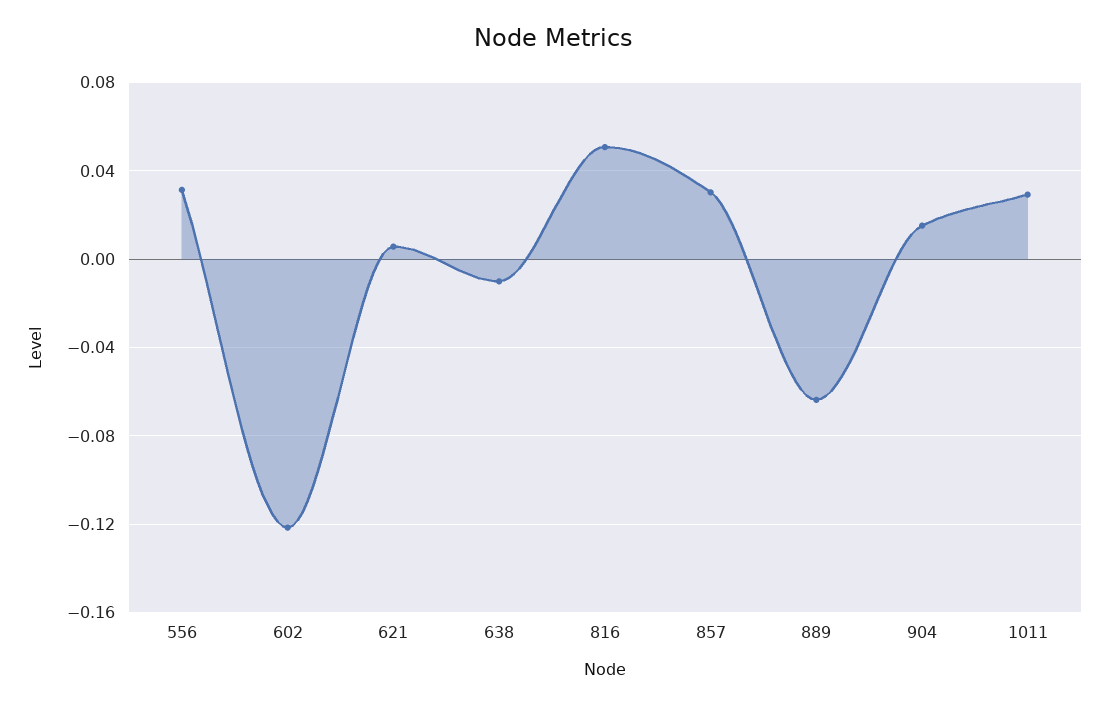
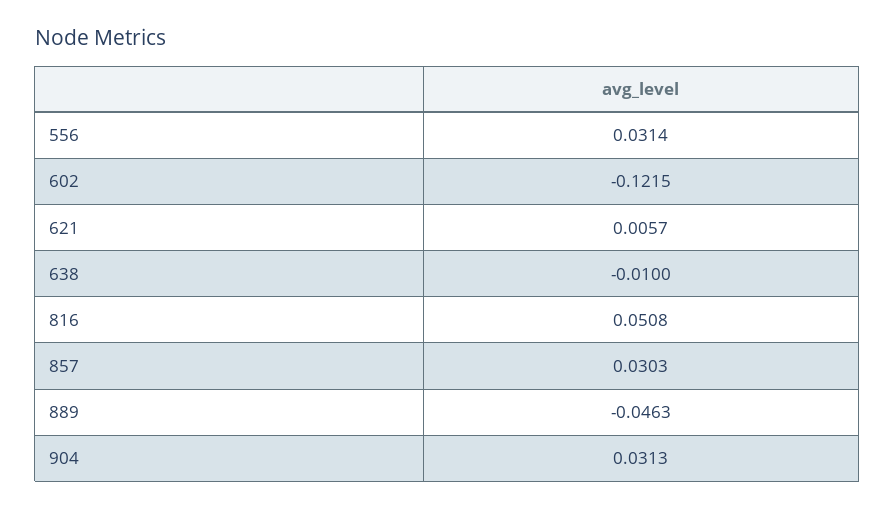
889: -0.065 -> -0.0463
904: 0.015 -> 0.0313
1011: 0.03 -> none

